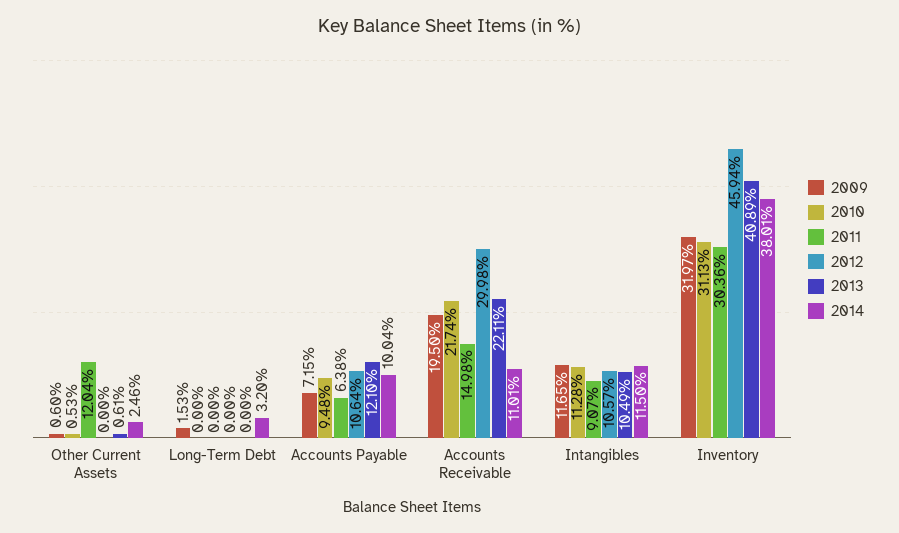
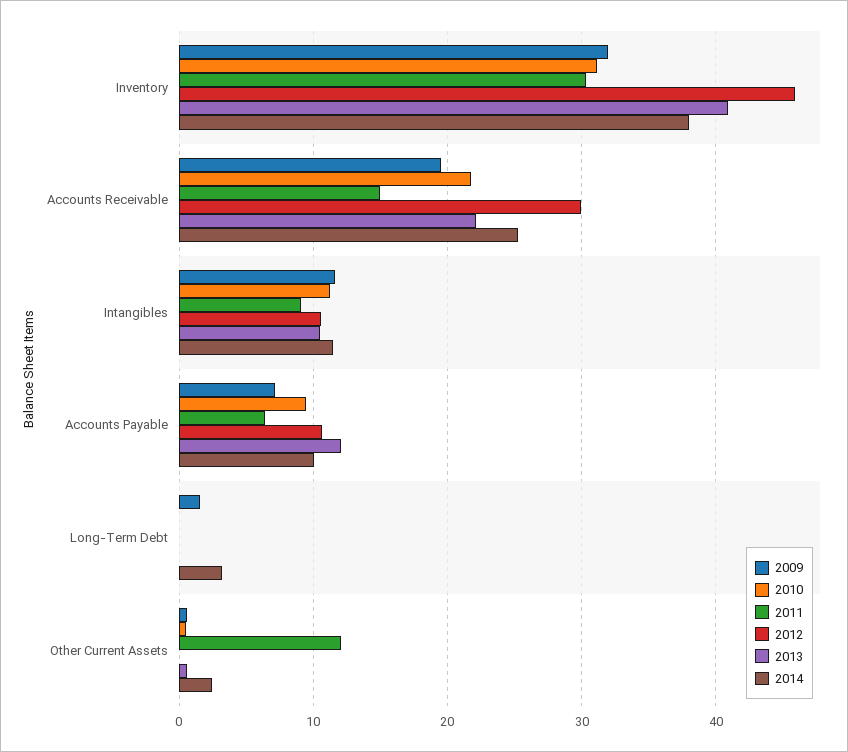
2014, Accounts Receivable: 11.01 -> 25

